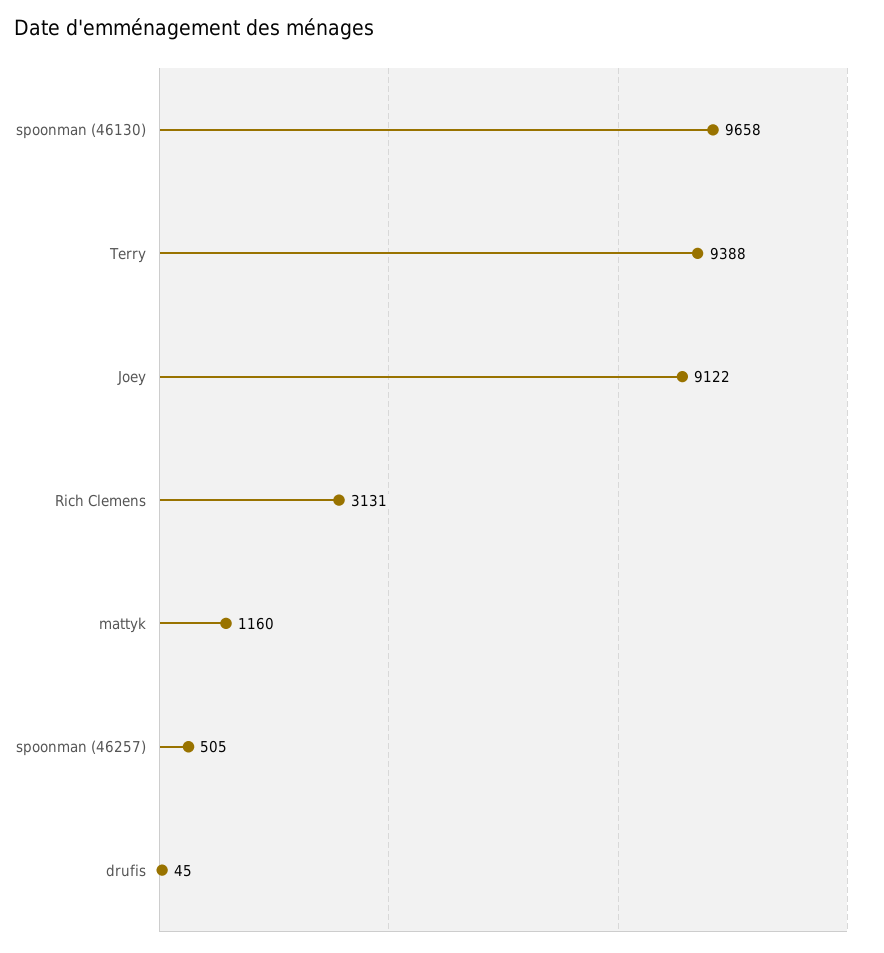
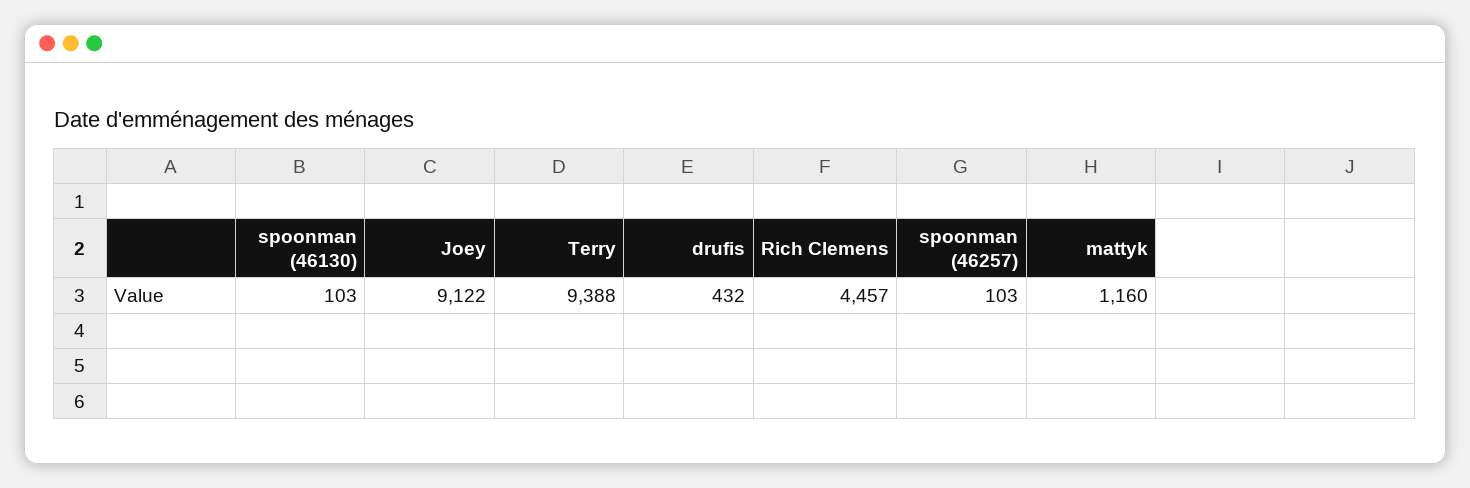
spoonman (46130): 9658 -> 103
Rich Clemens: 3131 -> 4457
spoonman (46257): 505 -> 103
drufis: 45 -> 432

